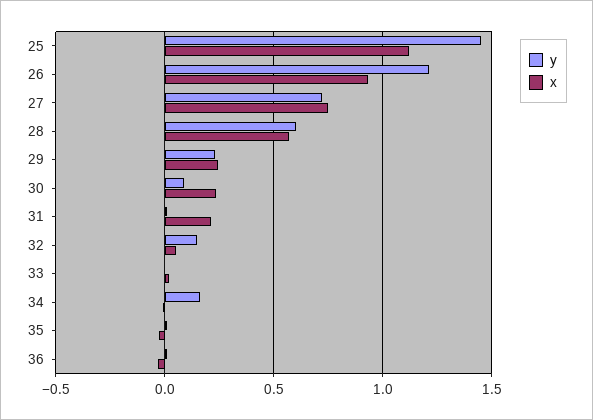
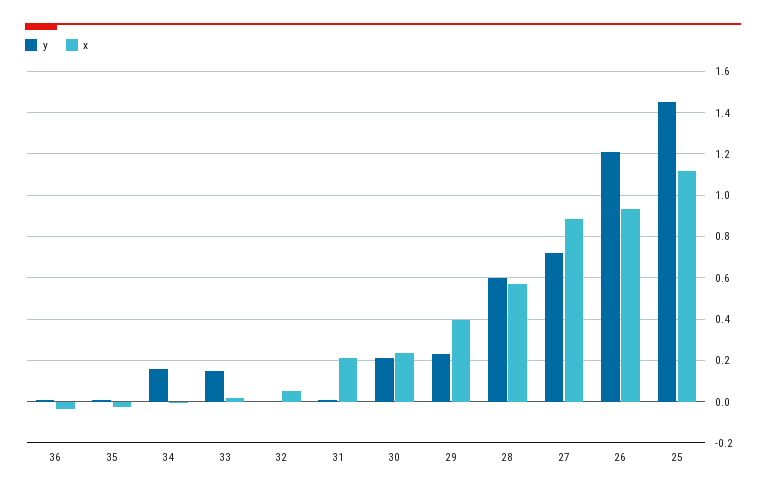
x, 27: 0.75 -> 0.9
x, 29: 0.25 -> 0.4
y, 30: 0.1 -> 0.2
y, 32: 0.15 -> 0
y, 33: 0 -> 0.15

